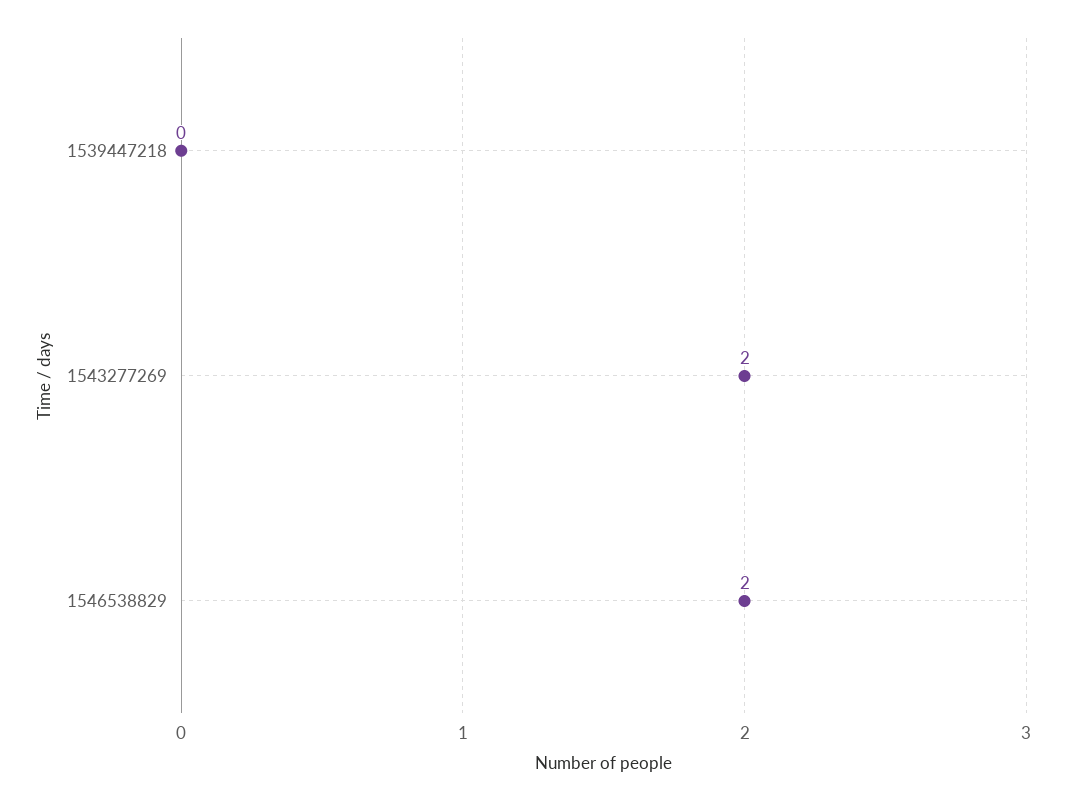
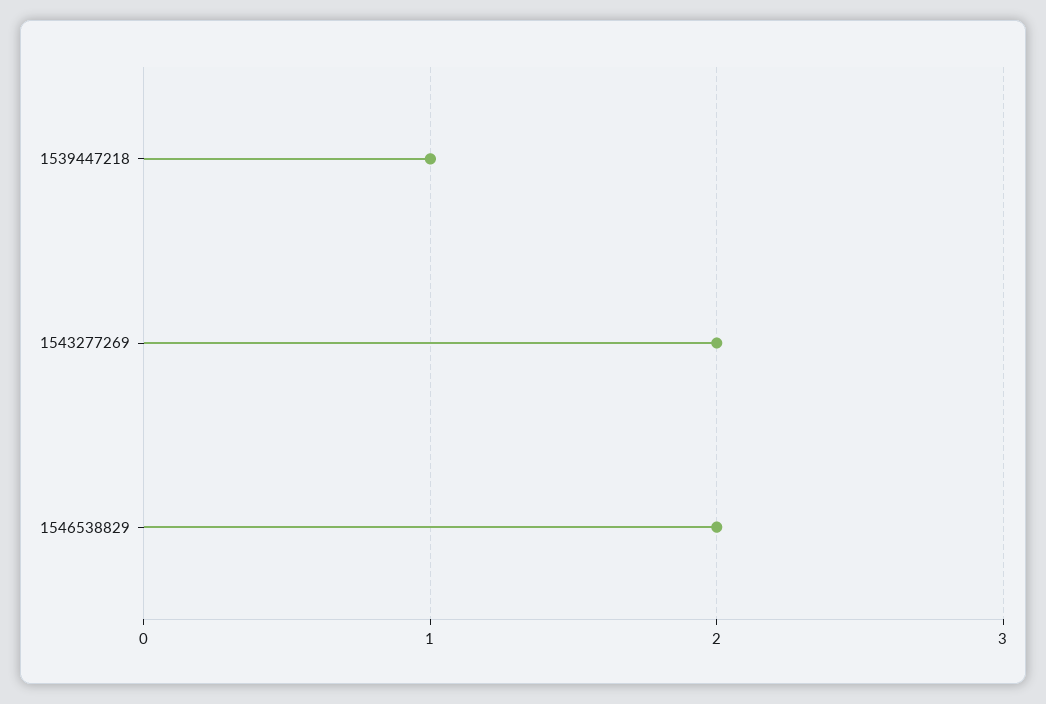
1539447218: 0 -> 1

